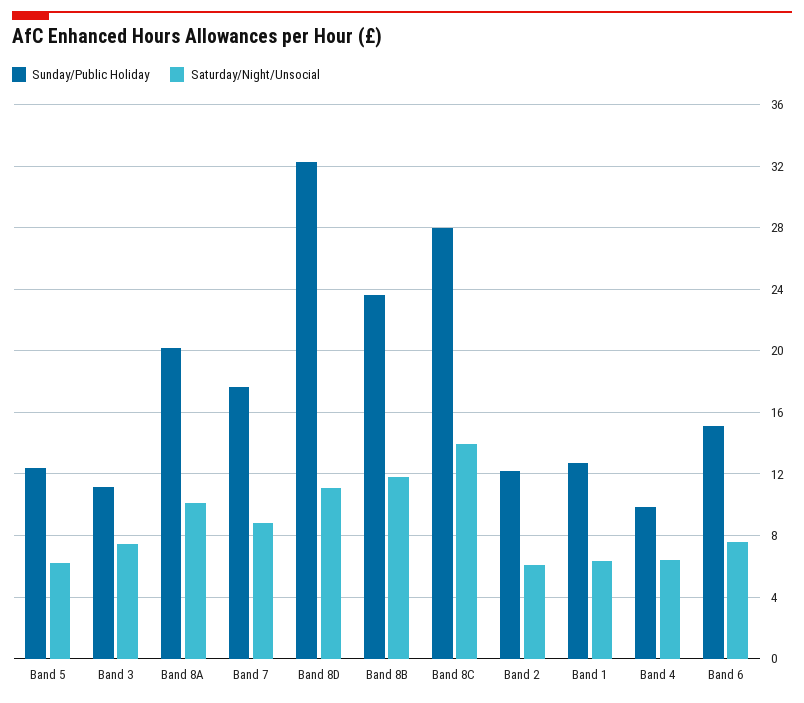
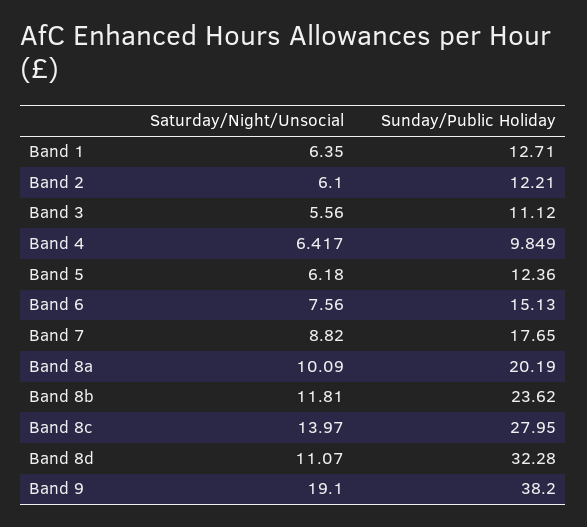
Saturday/Night/Unsocial, Band 3: 7.5 -> 5.56
Saturday/Night/Unsocial, Band 9: none -> 19.1
Sunday/Public Holiday, Band 9: none -> 38.2

